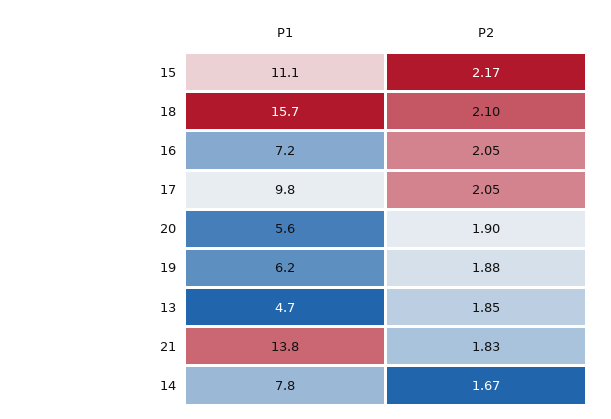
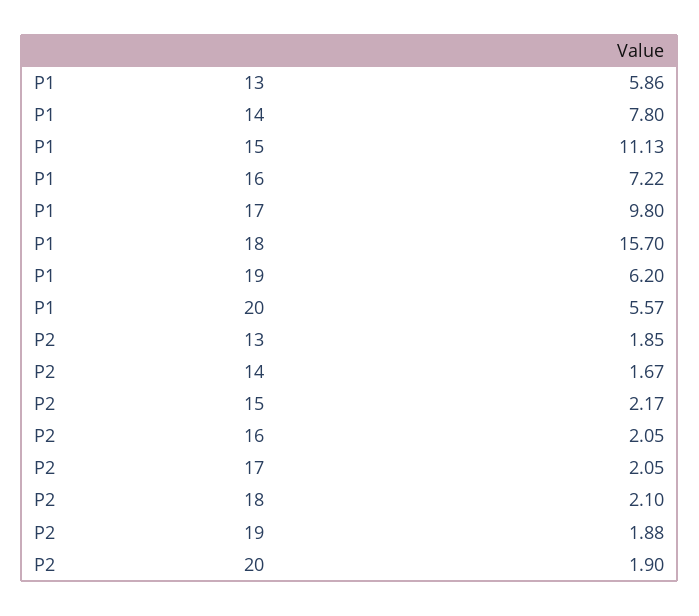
P1, 13: 4.7 -> 5.86
P1, 21: 13.8 -> none
P2, 21: 1.83 -> none

